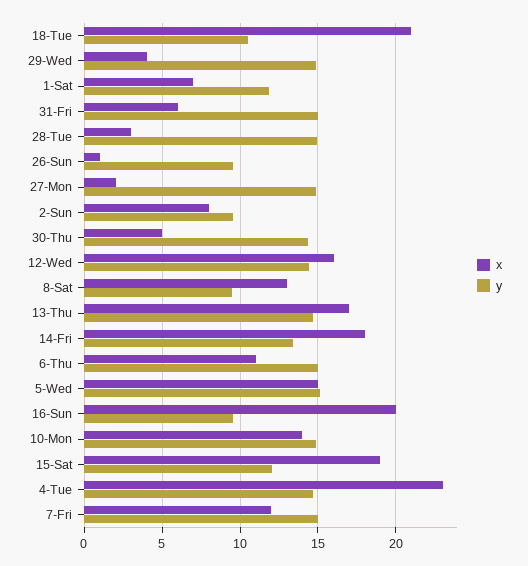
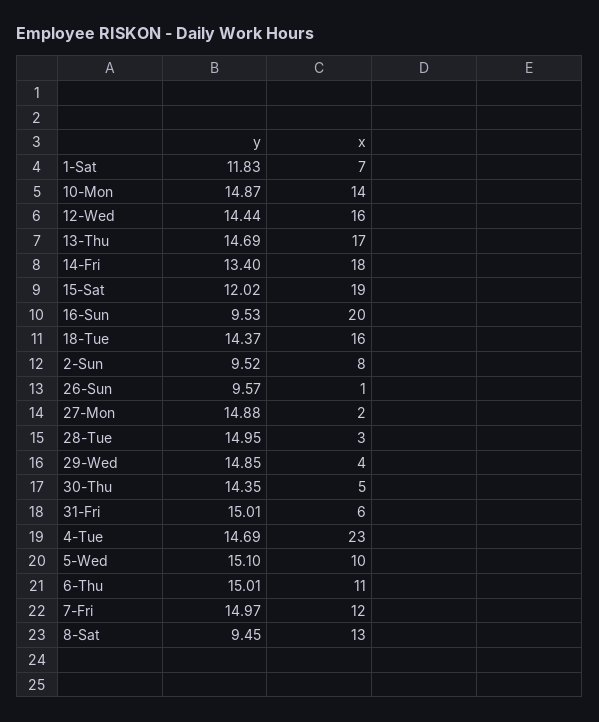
x, 18-Tue: 21 -> 16
y, 18-Tue: 10.5 -> 14.37
x, 5-Wed: 15 -> 10

